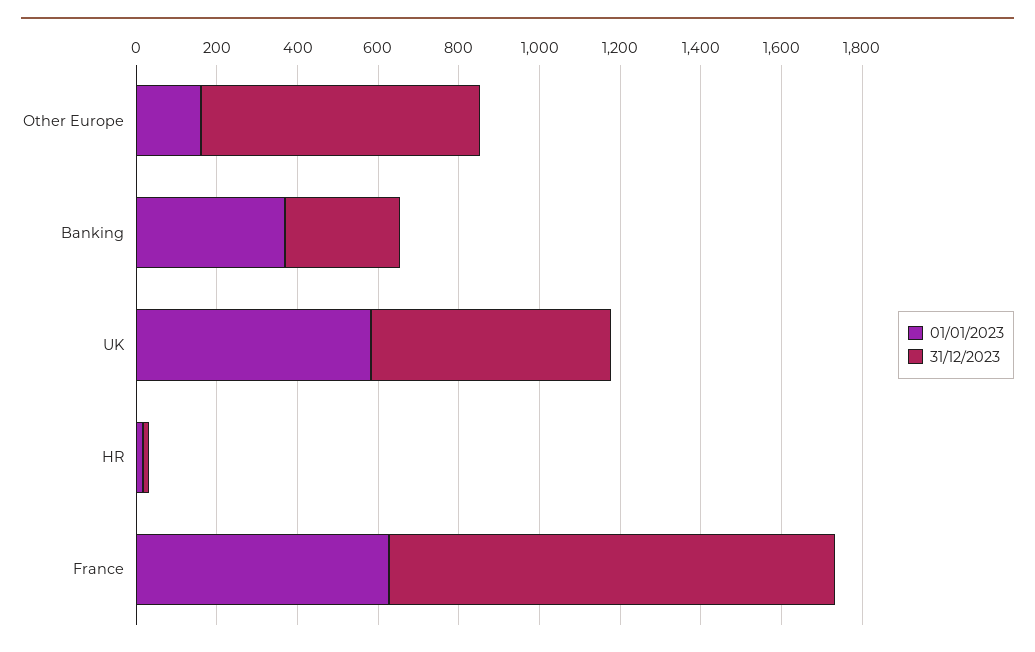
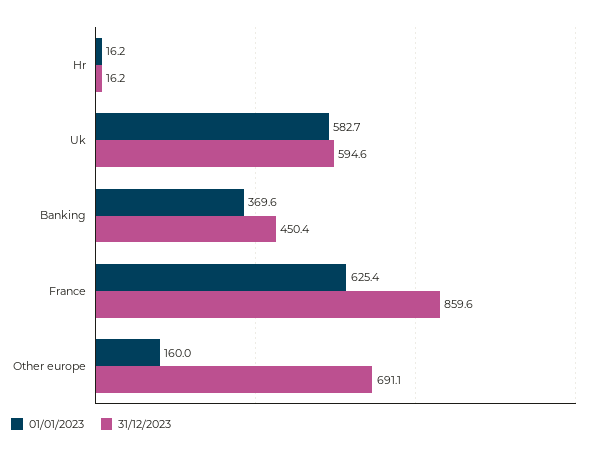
31/12/2023, Banking: 300 -> 450.4
31/12/2023, France: 1100 -> 859.6

